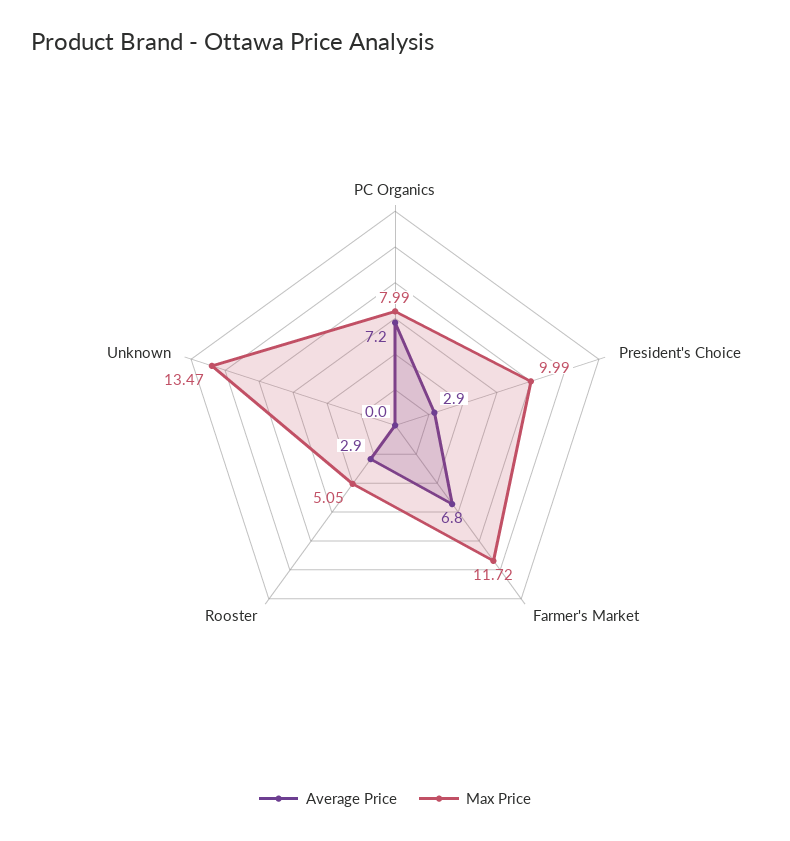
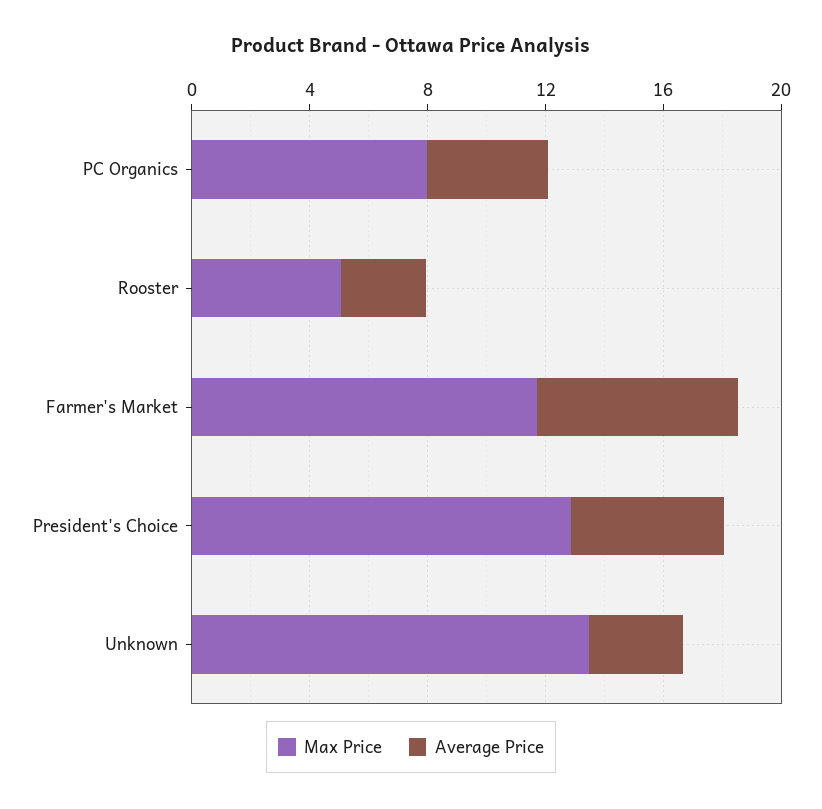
Average Price, PC Organics: 7.2 -> 4
Average Price, President's Choice: 2.9 -> 5
Max Price, President's Choice: 9.99 -> 13
Average Price, Unknown: 0 -> 3

